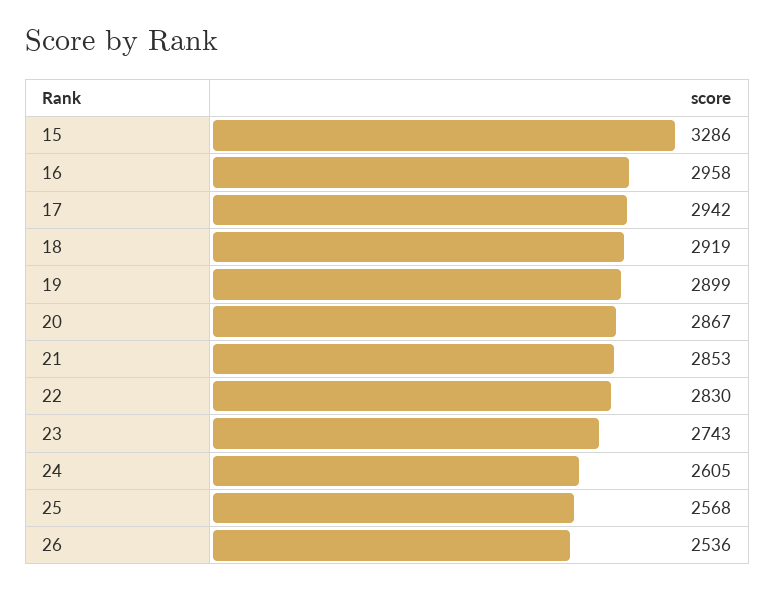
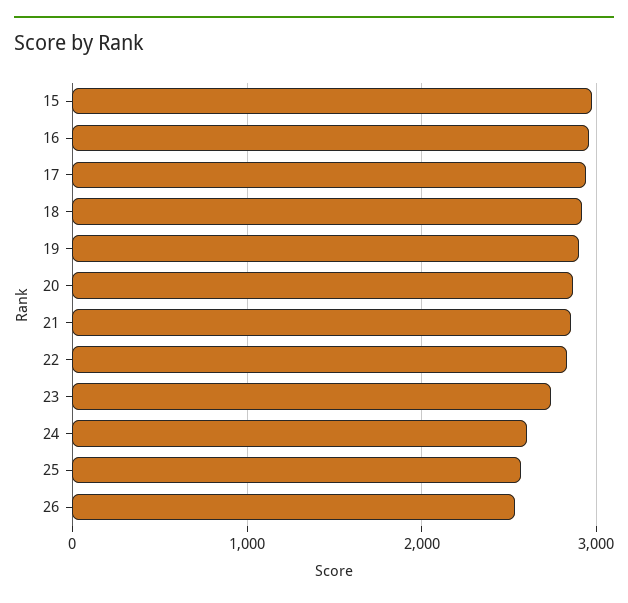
15: 3286 -> 3000

